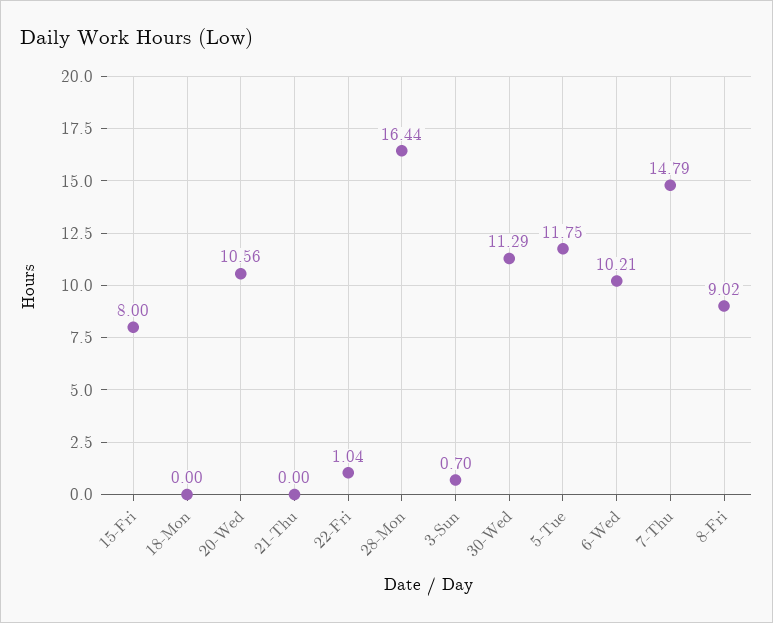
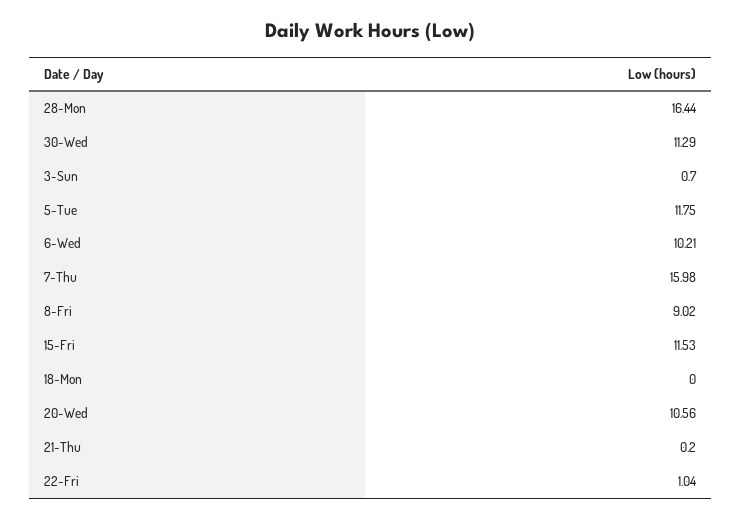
15-Fri: 8 -> 11.53
21-Thu: 0 -> 0.2
7-Thu: 14.79 -> 15.98

